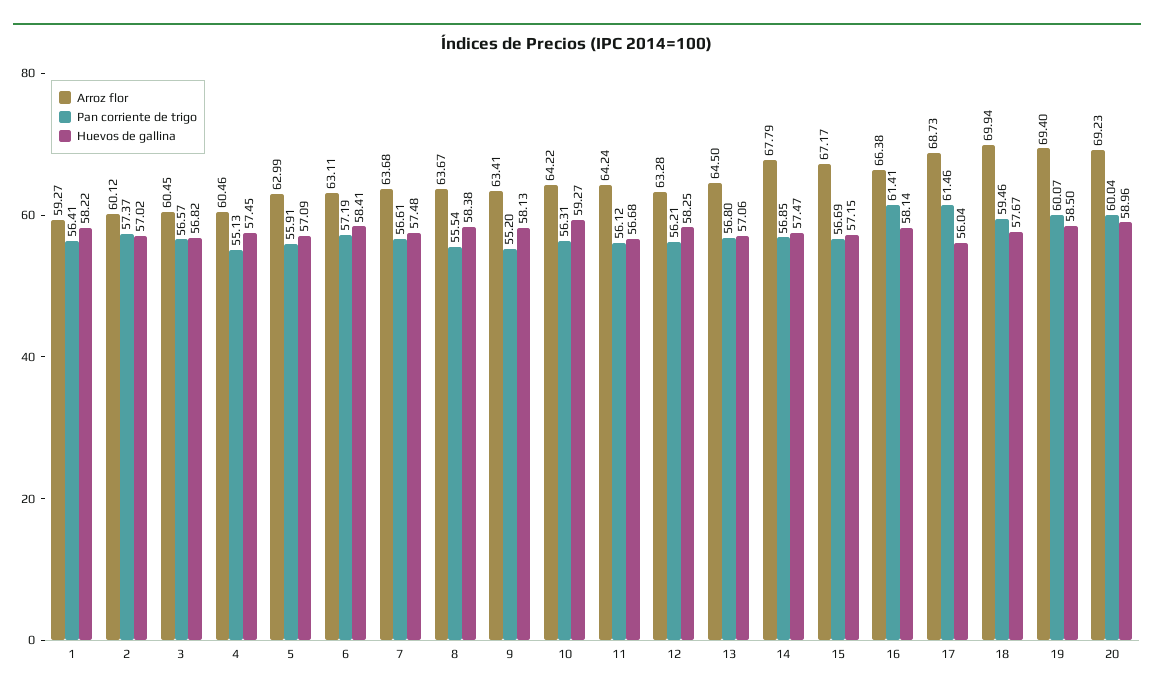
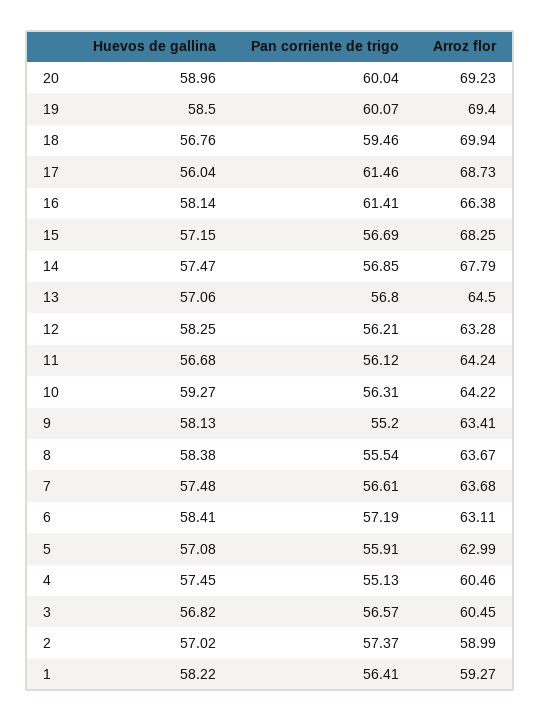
Arroz flor, 2: 60.12 -> 58.99
Huevos de gallina, 5: 57.09 -> 57.08
Arroz flor, 15: 67.17 -> 68.25
Huevos de gallina, 18: 57.67 -> 56.76

